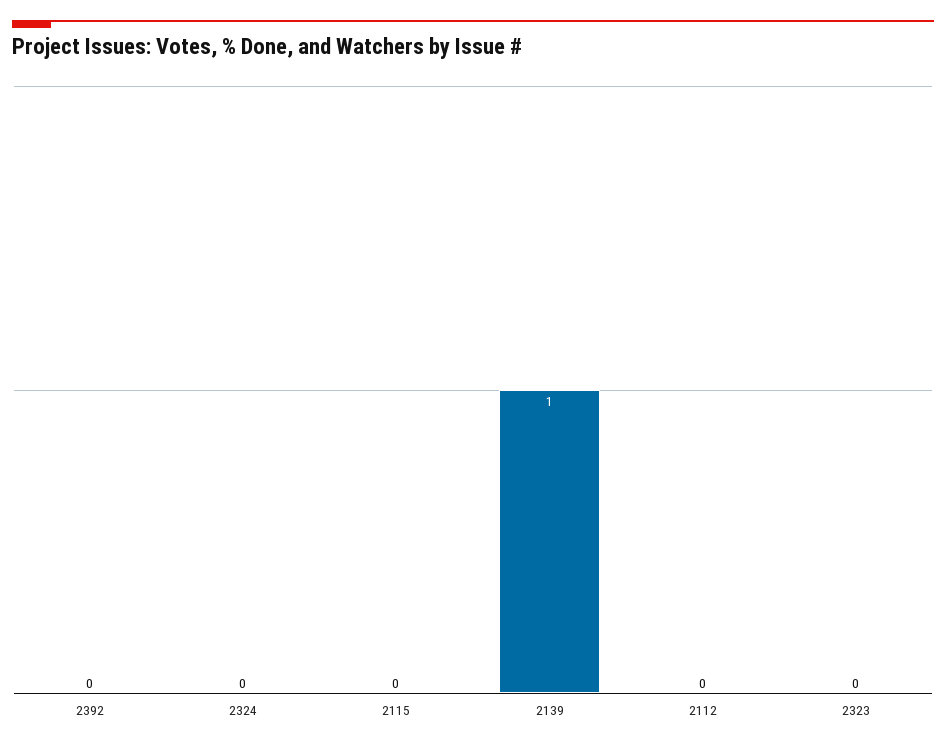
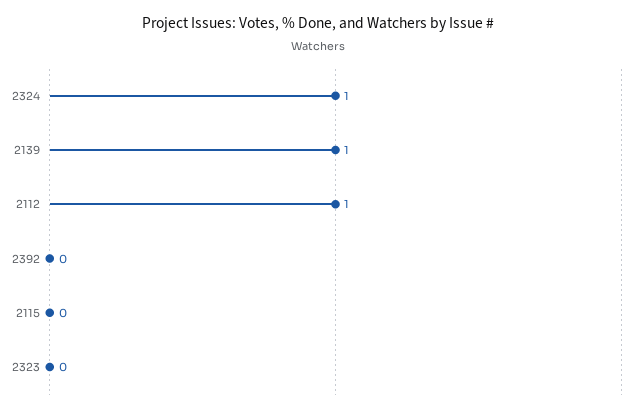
2324: 0 -> 1
2112: 0 -> 1

